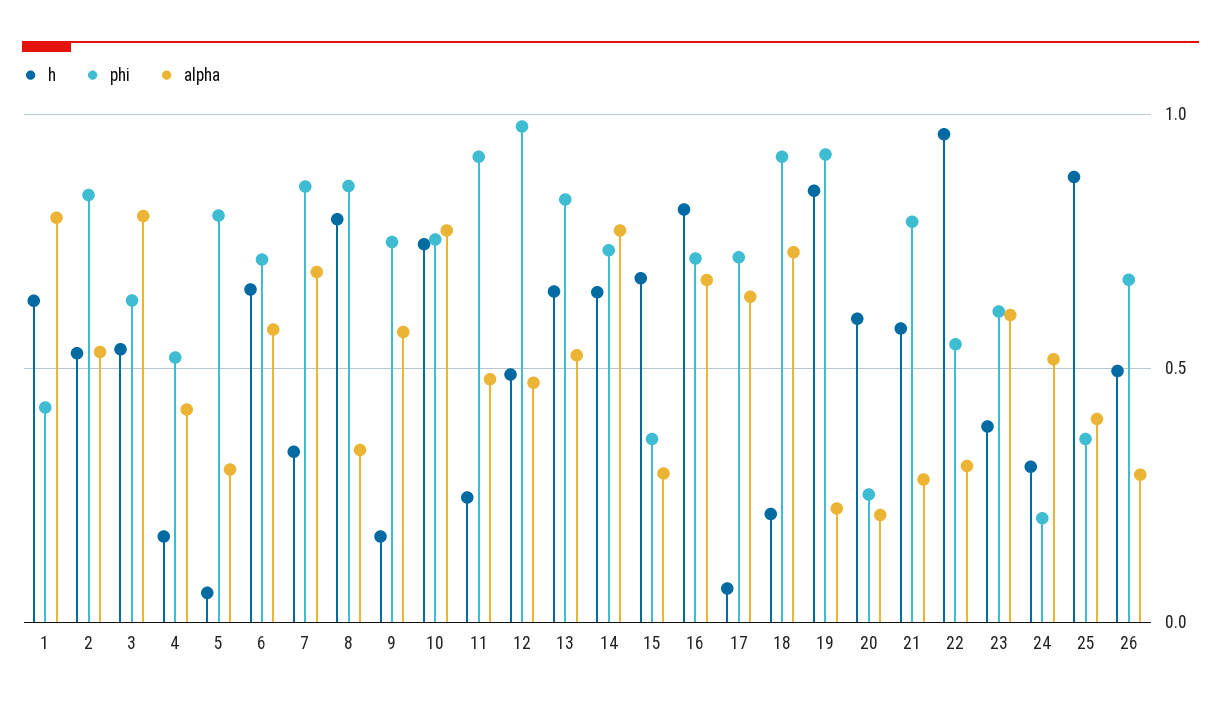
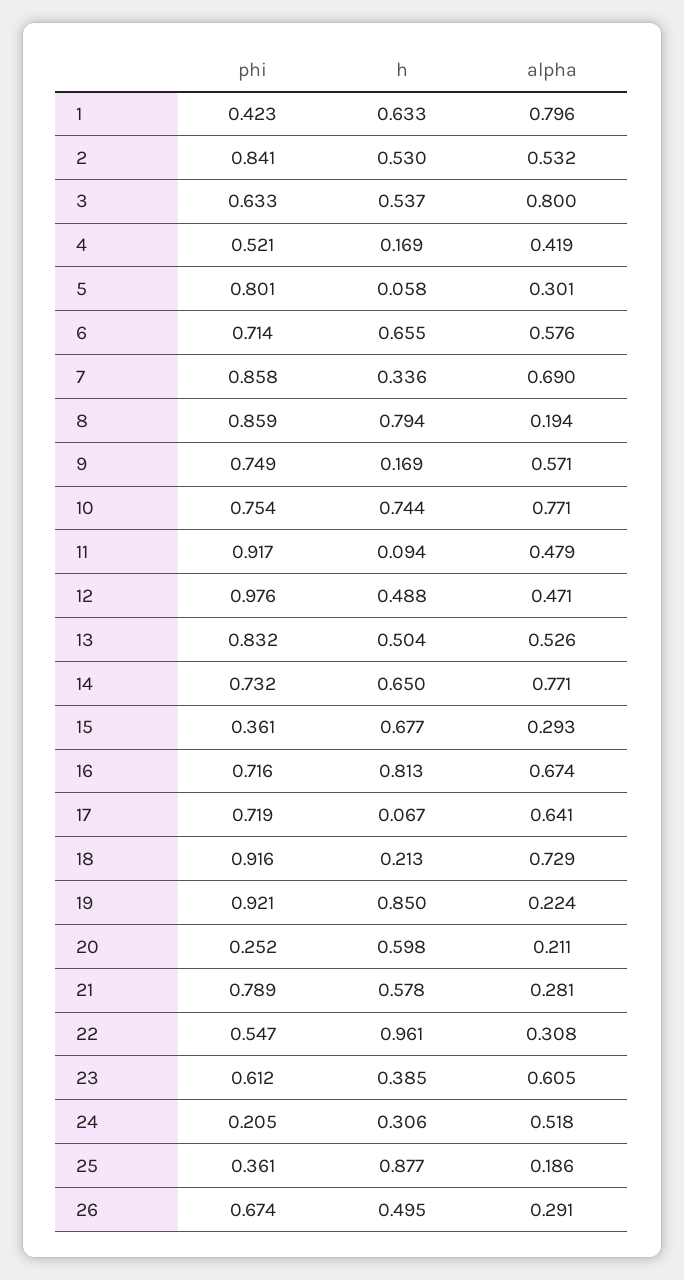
alpha, 8: 0.35 -> 0.194
h, 11: 0.25 -> 0.094
h, 13: 0.65 -> 0.504
alpha, 25: 0.4 -> 0.186

